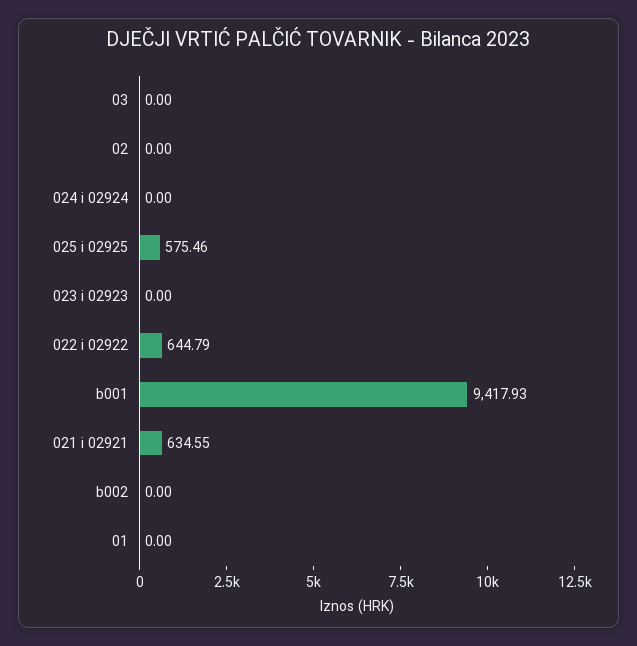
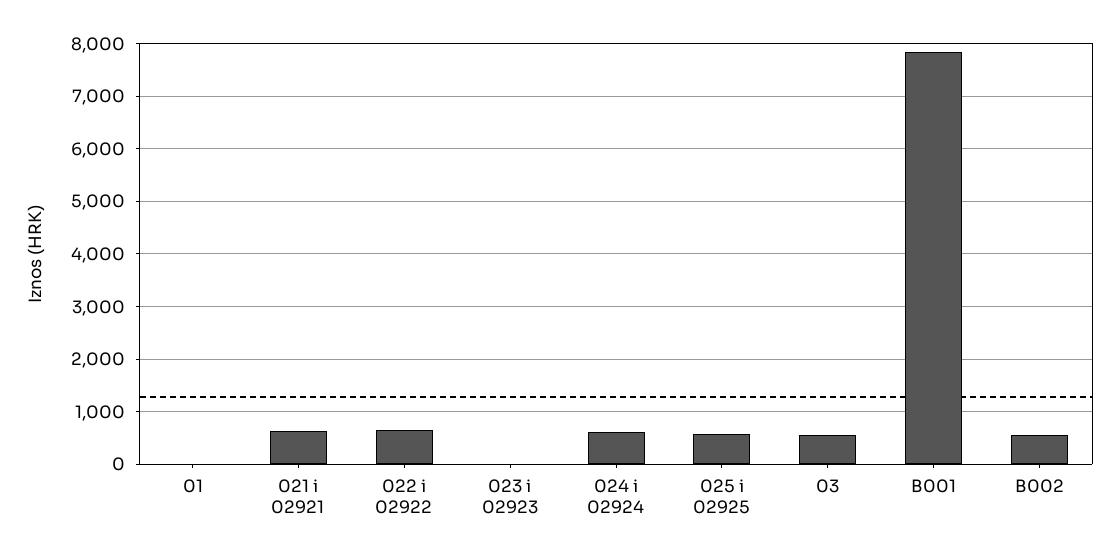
03: 0 -> 600
02: 0 -> none
024 i 02924: 0 -> 600
b001: 9417.93 -> 7800
b002: 0 -> 600

